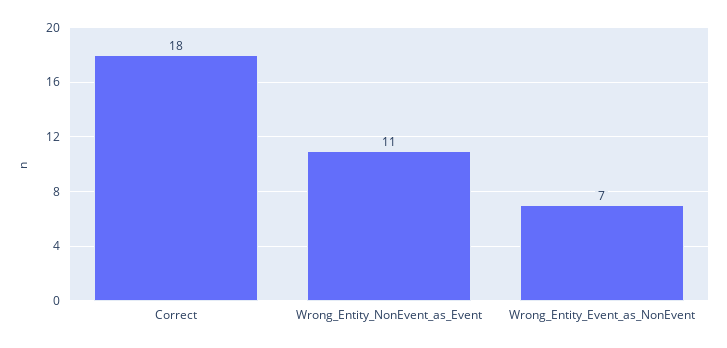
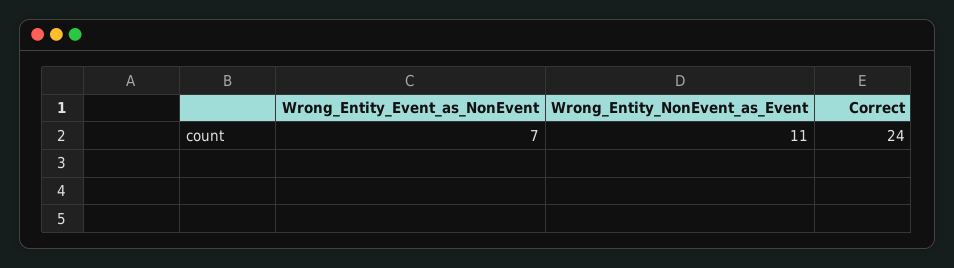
Correct: 18 -> 24

